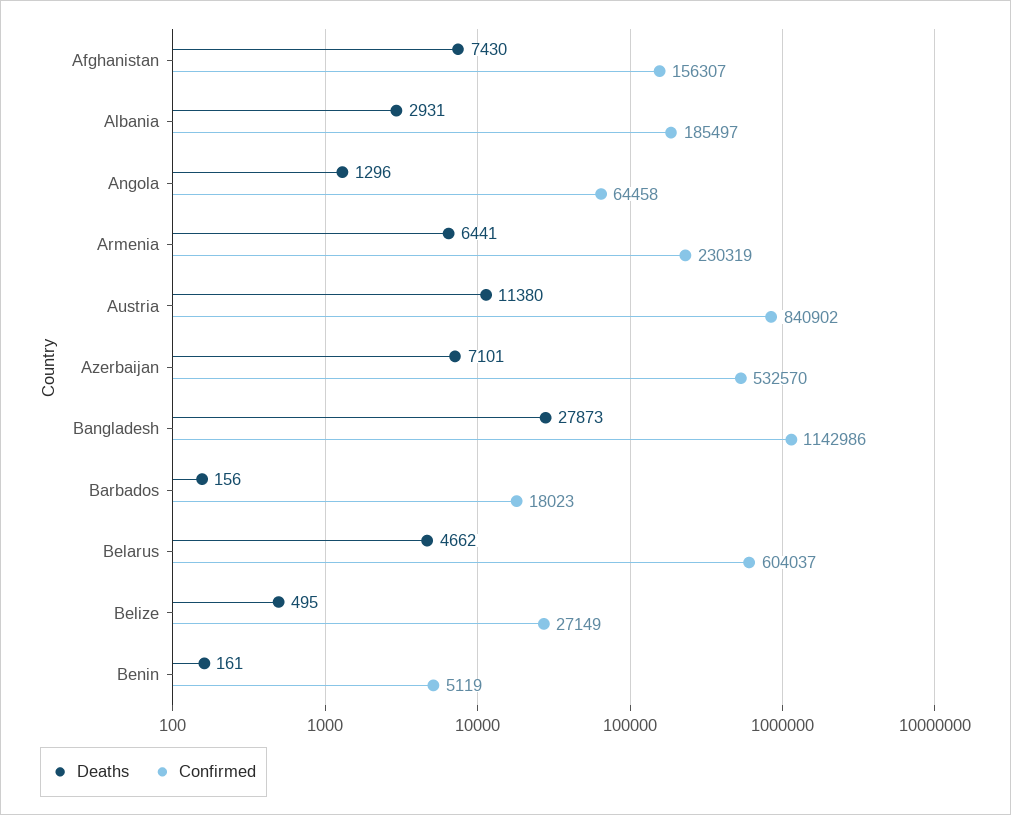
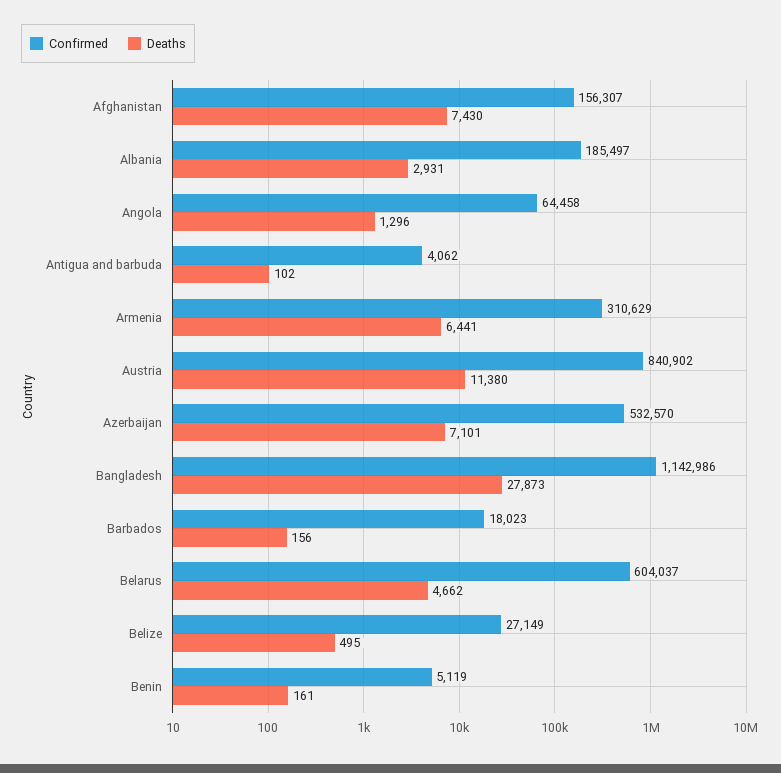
Confirmed, Armenia: 230319 -> 310629
Confirmed, Antigua and barbuda: none -> 4062
Deaths, Antigua and barbuda: none -> 102

